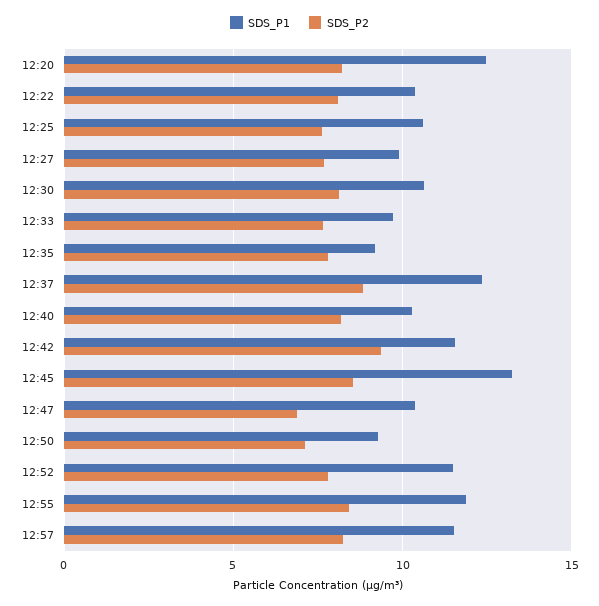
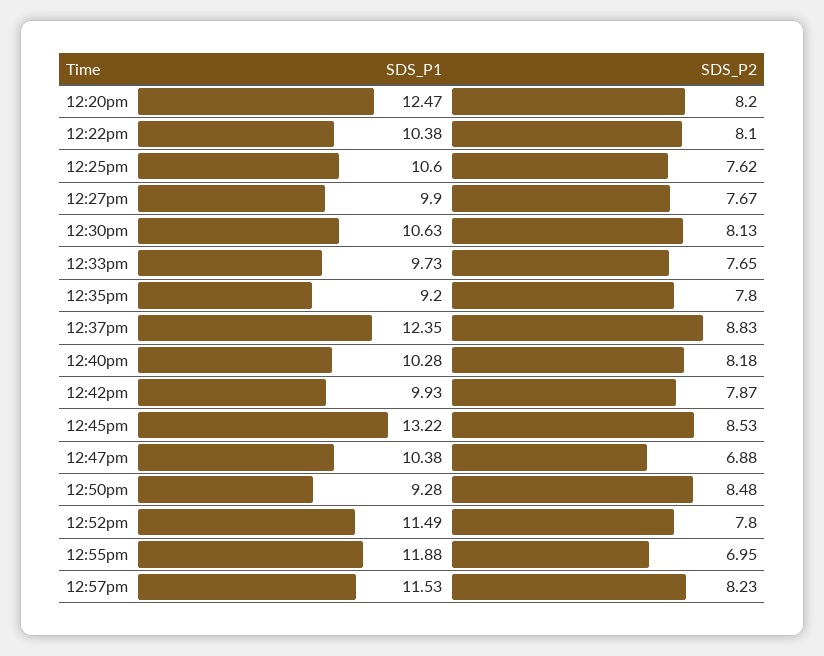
SDS_P1, 12:42: 11.5 -> 9.93
SDS_P2, 12:42: 9.5 -> 7.87
SDS_P2, 12:50: 7 -> 8.48
SDS_P2, 12:55: 8.5 -> 6.95

